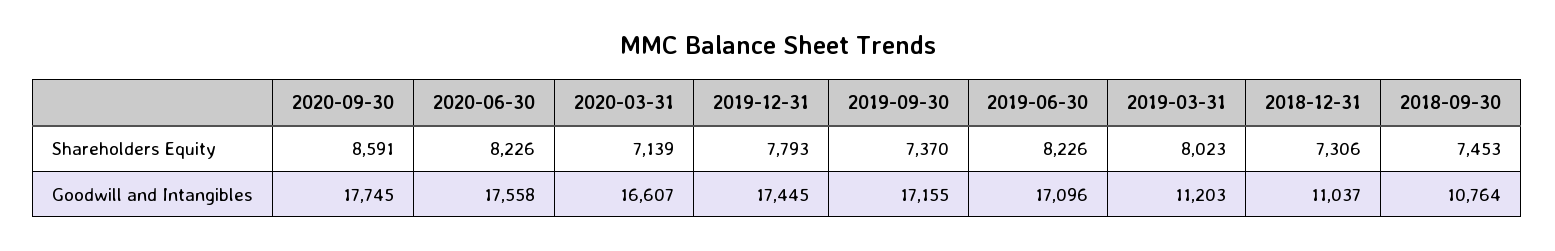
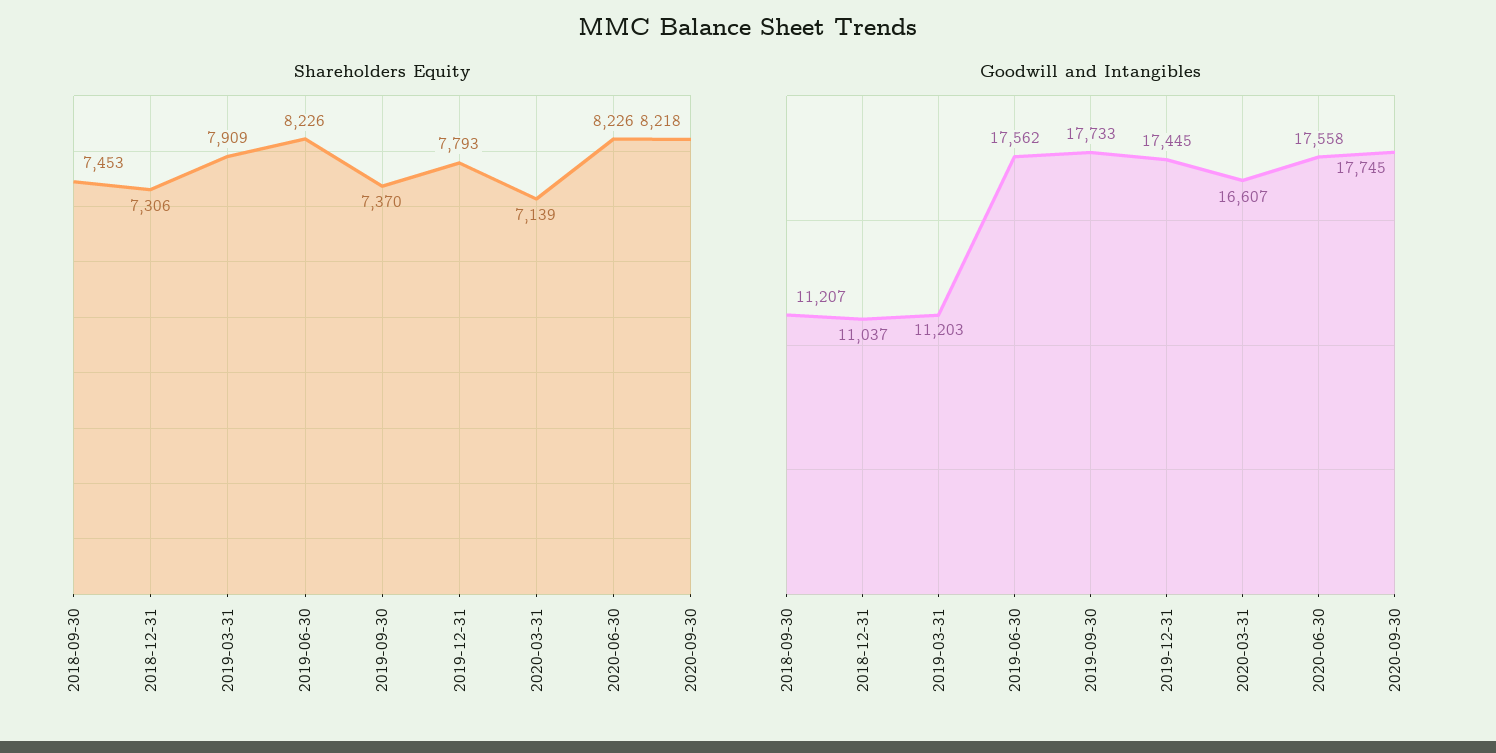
Shareholders Equity, 2020-09-30: 8591 -> 8218
Shareholders Equity, 2019-03-31: 8023 -> 7909
Goodwill and Intangibles, 2019-09-30: 17155 -> 17733
Goodwill and Intangibles, 2019-06-30: 17096 -> 17562
Goodwill and Intangibles, 2018-09-30: 10764 -> 11207

